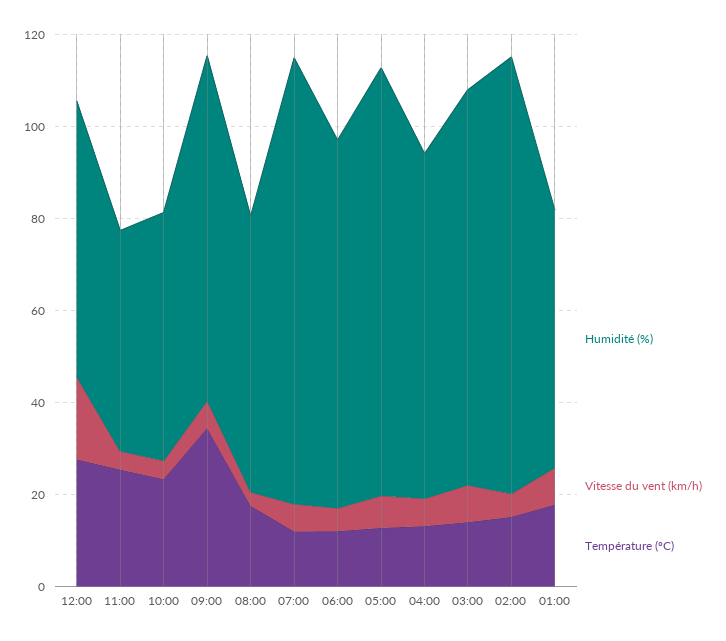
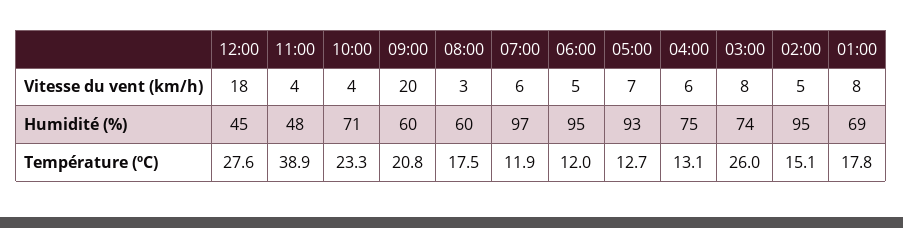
Humidité (%), 12:00: 60 -> 45
Température (ºC), 11:00: 25 -> 38.9
Humidité (%), 10:00: 55 -> 71
Humidité (%), 09:00: 75 -> 60
Vitesse du vent (km/h), 09:00: 5 -> 20
Température (ºC), 09:00: 35 -> 20.8
Humidité (%), 06:00: 80 -> 95
Humidité (%), 03:00: 85 -> 74
Température (ºC), 03:00: 15 -> 26
Humidité (%), 01:00: 55 -> 69

